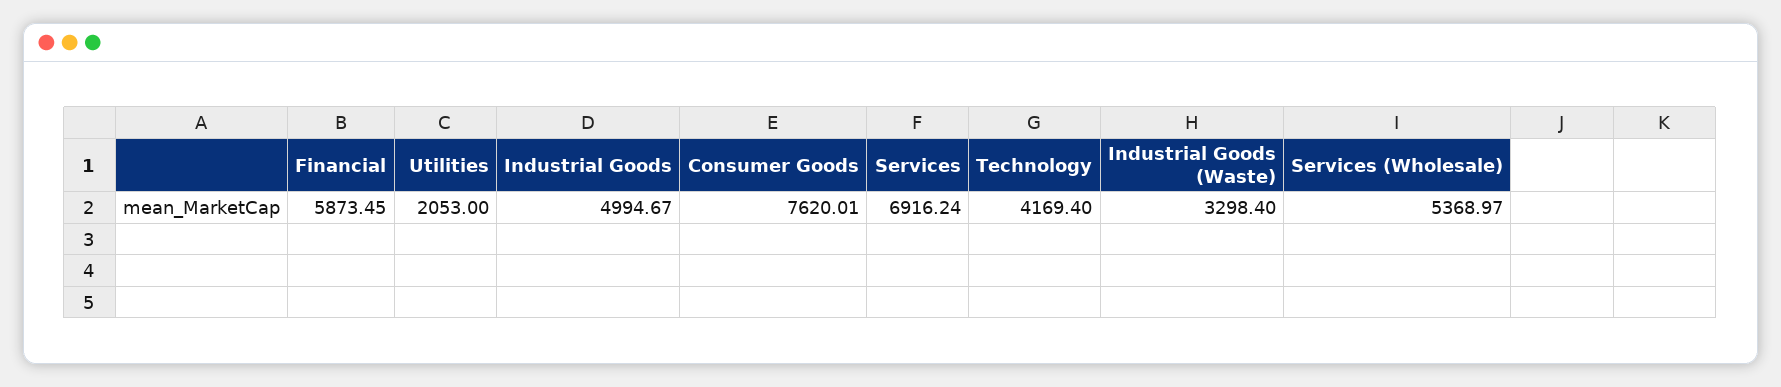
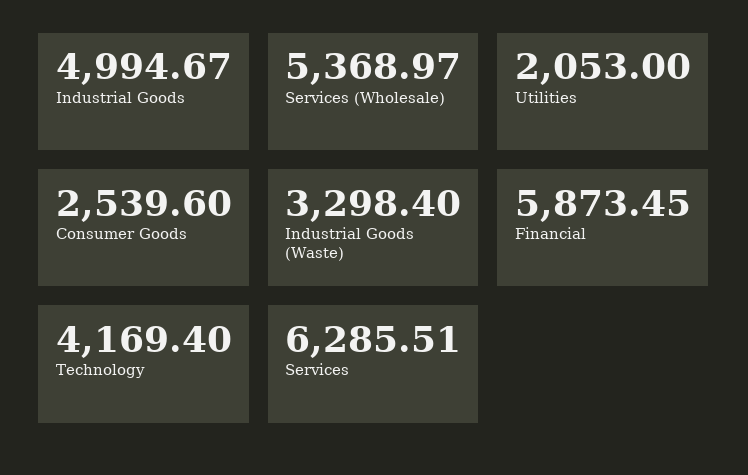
Consumer Goods: 7620.01 -> 2539.6
Services: 6916.24 -> 6285.51

